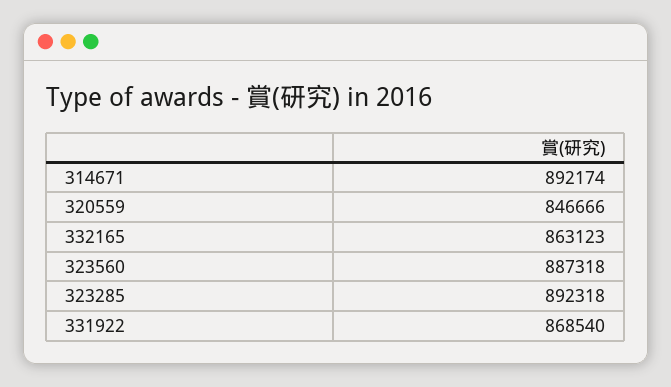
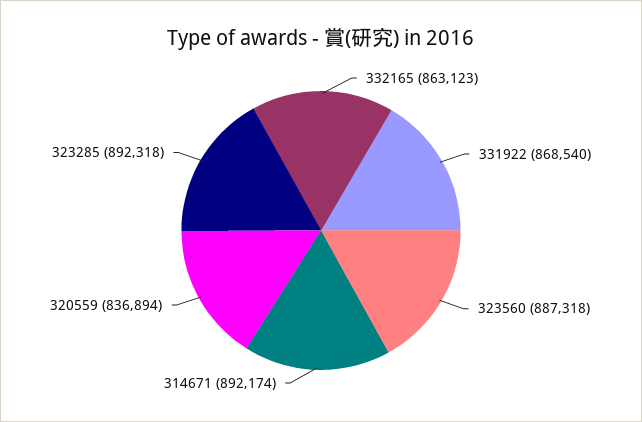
320559: 846666 -> 836894

